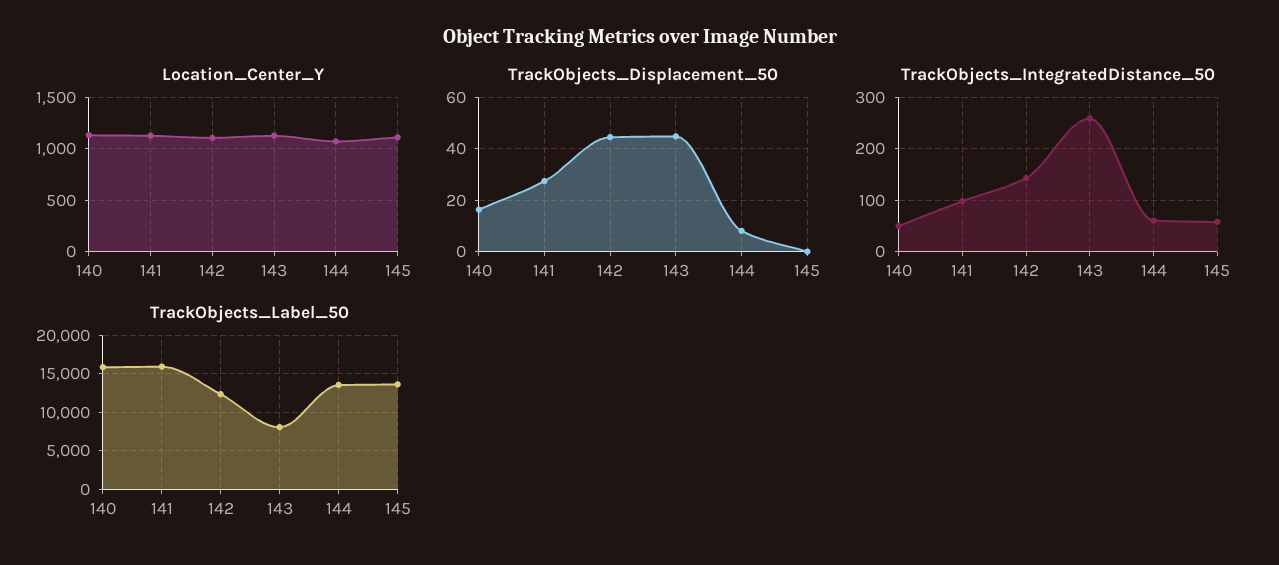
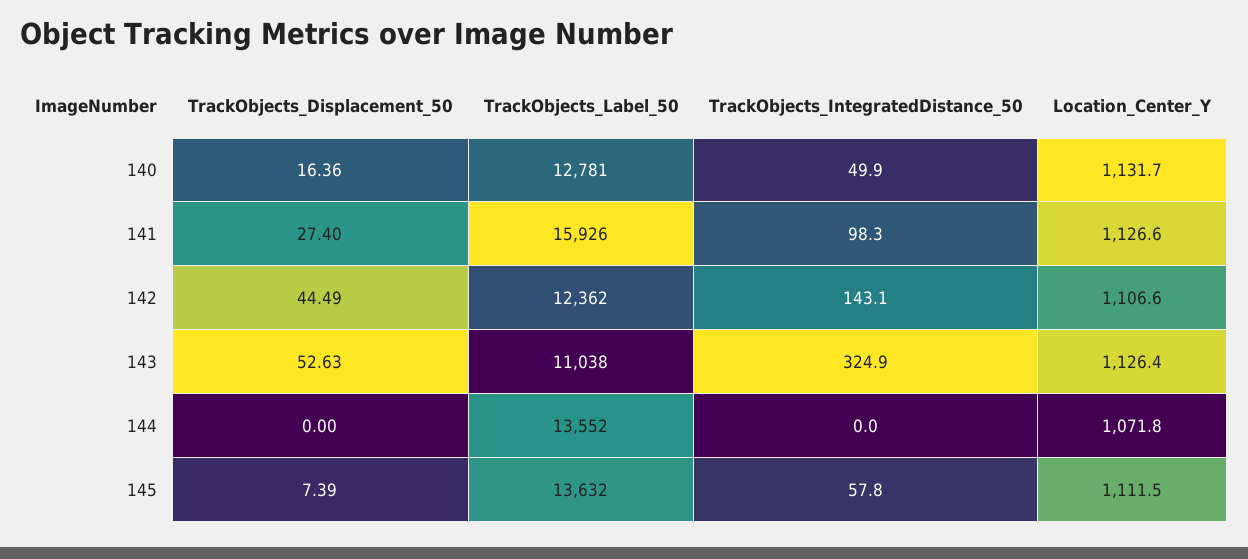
TrackObjects_Displacement_50, 143: 45 -> 52.63
TrackObjects_Displacement_50, 144: 7.5 -> 0
TrackObjects_Displacement_50, 145: 0 -> 7.39
TrackObjects_IntegratedDistance_50, 143: 260 -> 324.9
TrackObjects_IntegratedDistance_50, 144: 60 -> 0
TrackObjects_Label_50, 140: 16000 -> 12781
TrackObjects_Label_50, 143: 8000 -> 11038

